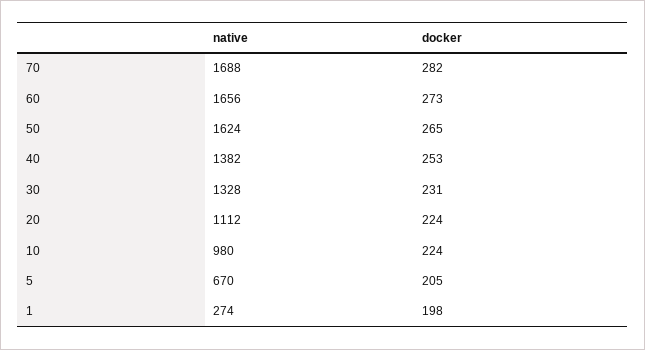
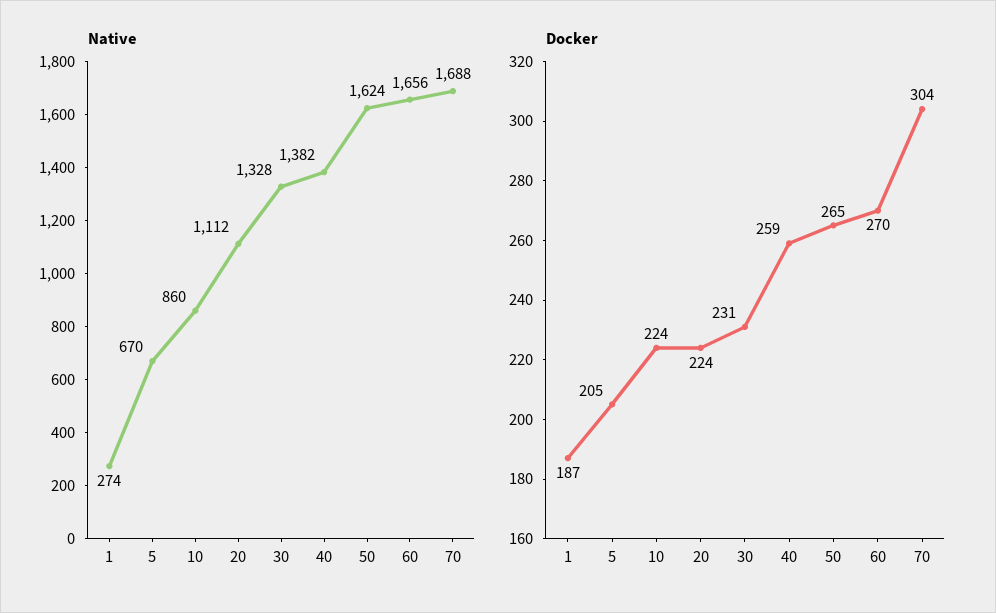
docker, 70: 282 -> 304
docker, 60: 273 -> 270
docker, 40: 253 -> 259
native, 10: 980 -> 860
docker, 1: 198 -> 187

